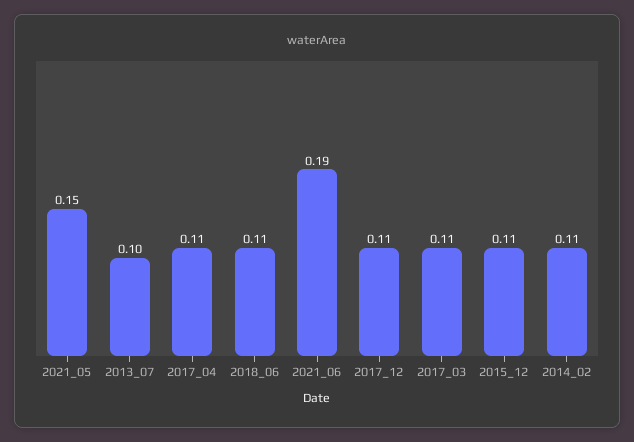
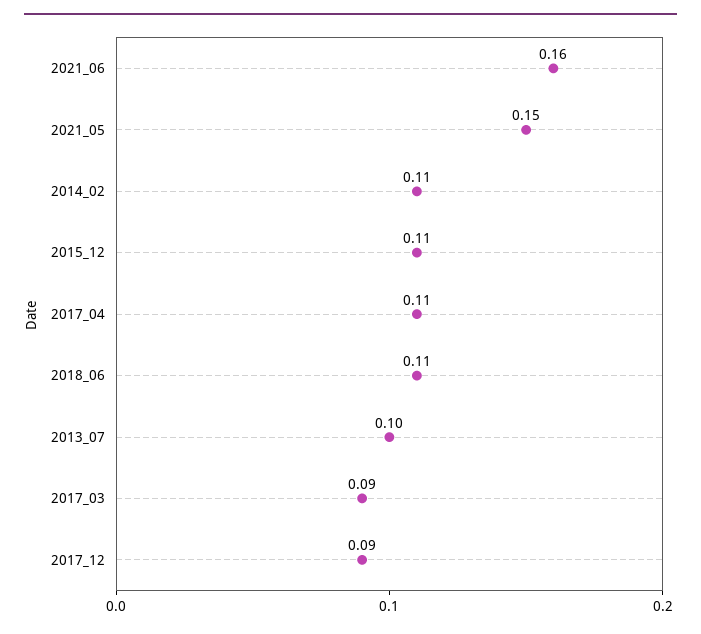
2021_06: 0.19 -> 0.16
2017_12: 0.11 -> 0.09
2017_03: 0.11 -> 0.09

